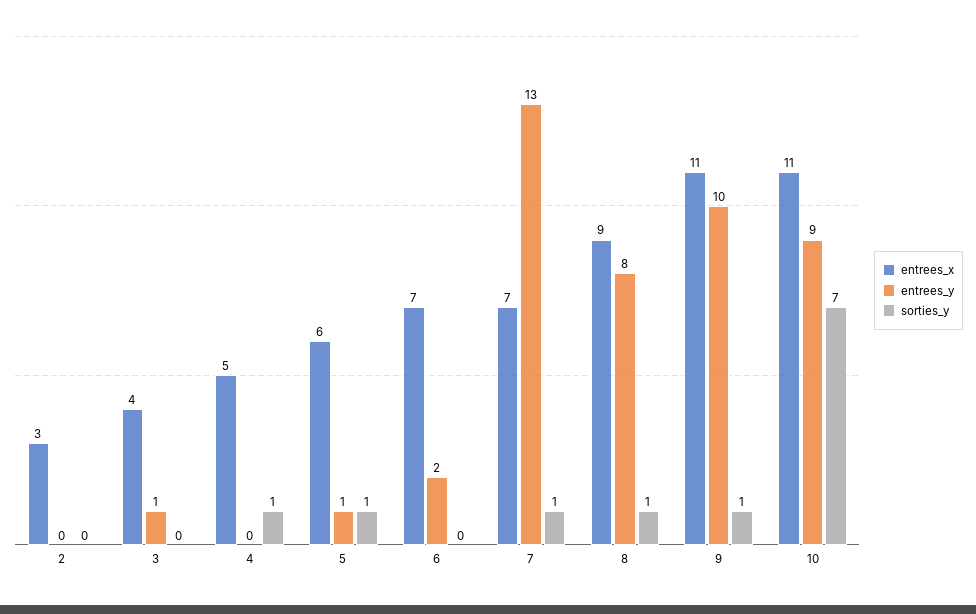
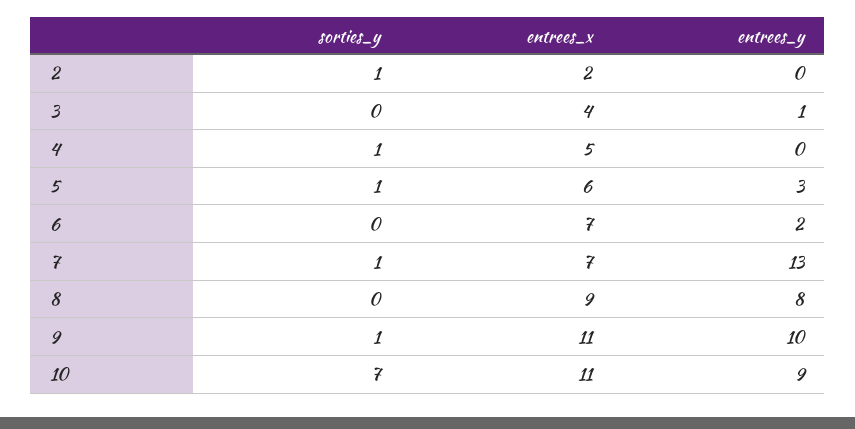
entrees_x, 2: 3 -> 2
sorties_y, 2: 0 -> 1
entrees_y, 5: 1 -> 3
sorties_y, 8: 1 -> 0

